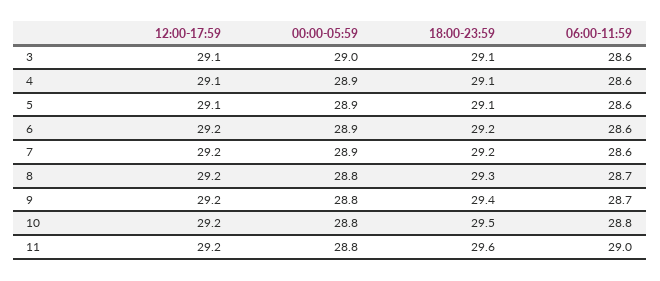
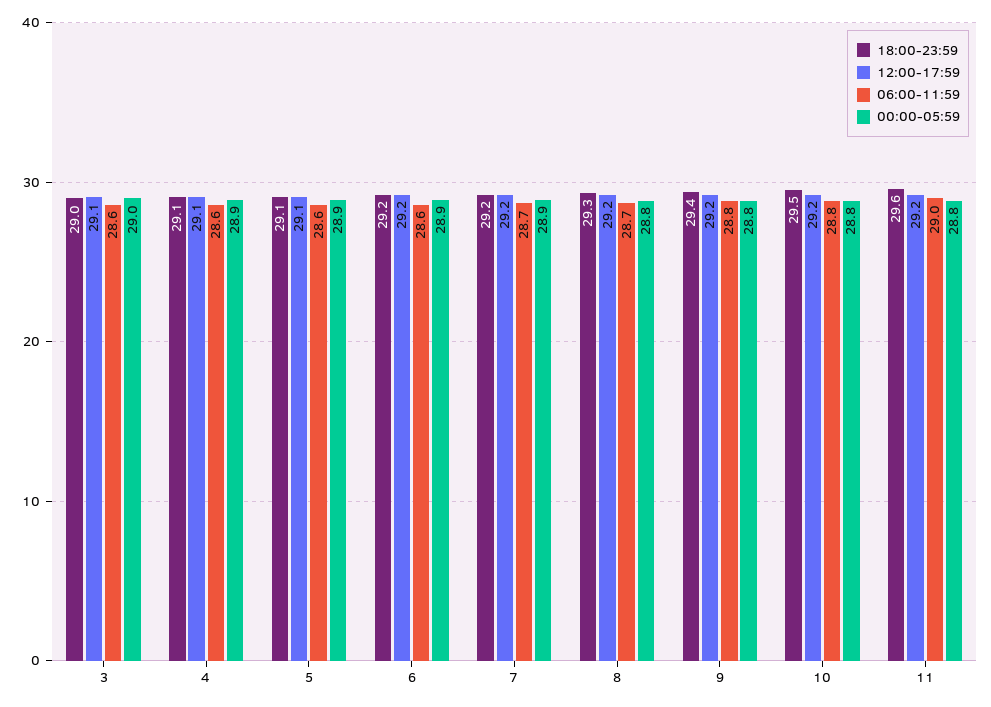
18:00-23:59, 3: 29.1 -> 29
06:00-11:59, 7: 28.6 -> 28.7
06:00-11:59, 9: 28.7 -> 28.8

